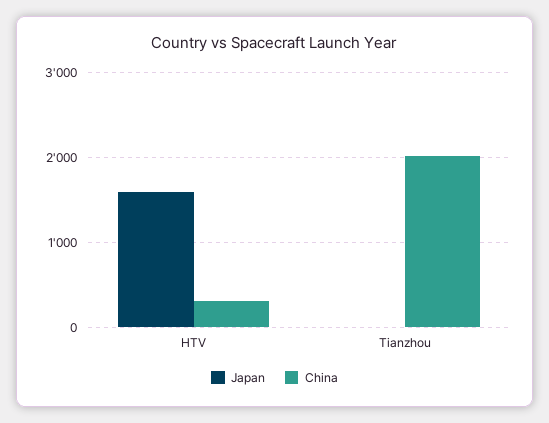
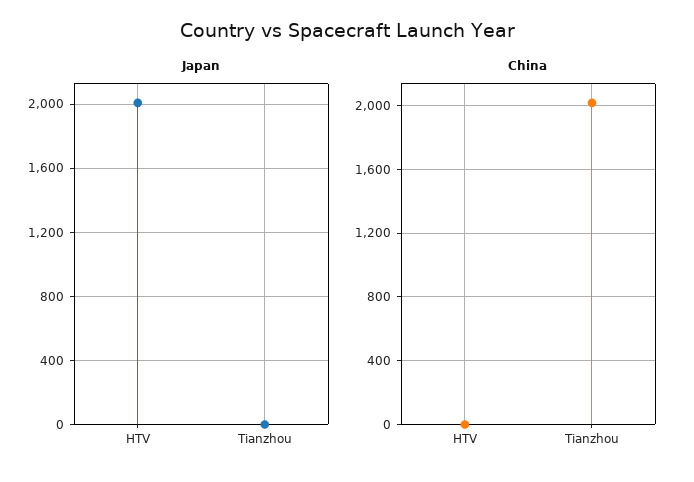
Japan, HTV: 1600 -> 2000
China, HTV: 300 -> 0

